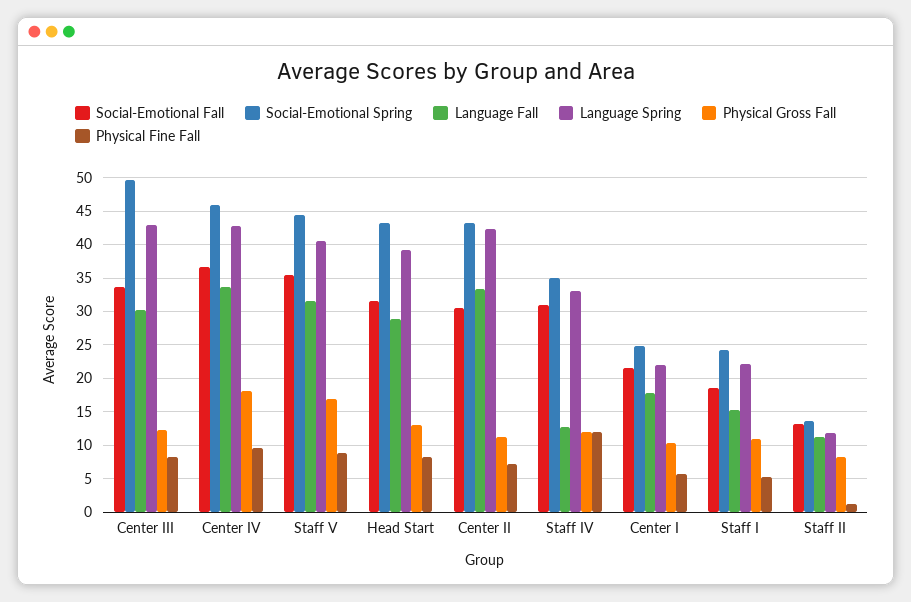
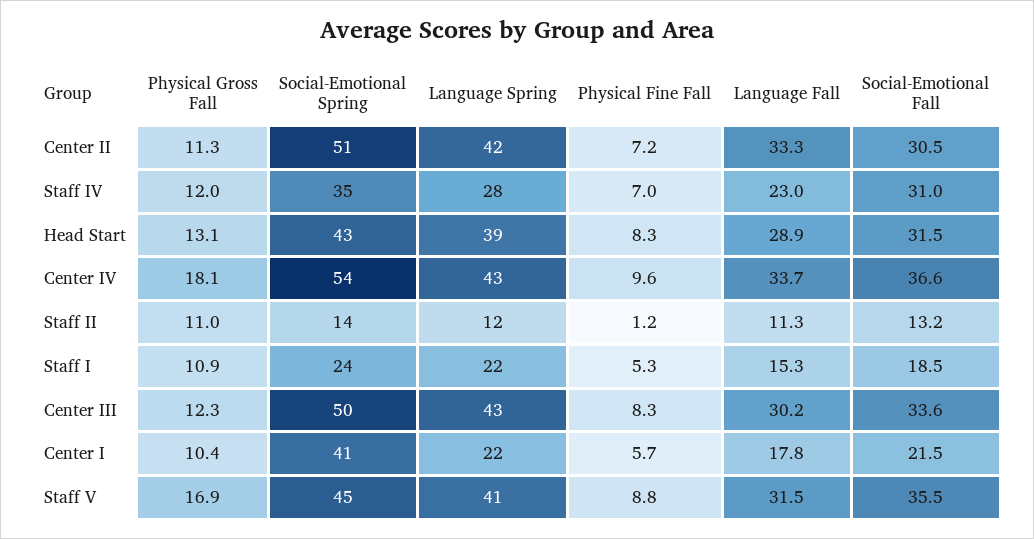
Social-Emotional Spring, Center IV: 46 -> 54
Social-Emotional Spring, Center II: 43 -> 51
Language Fall, Staff IV: 13 -> 23
Language Spring, Staff IV: 33 -> 28
Physical Fine Fall, Staff IV: 12 -> 7
Social-Emotional Spring, Center I: 25 -> 41
Physical Gross Fall, Staff II: 8 -> 11

